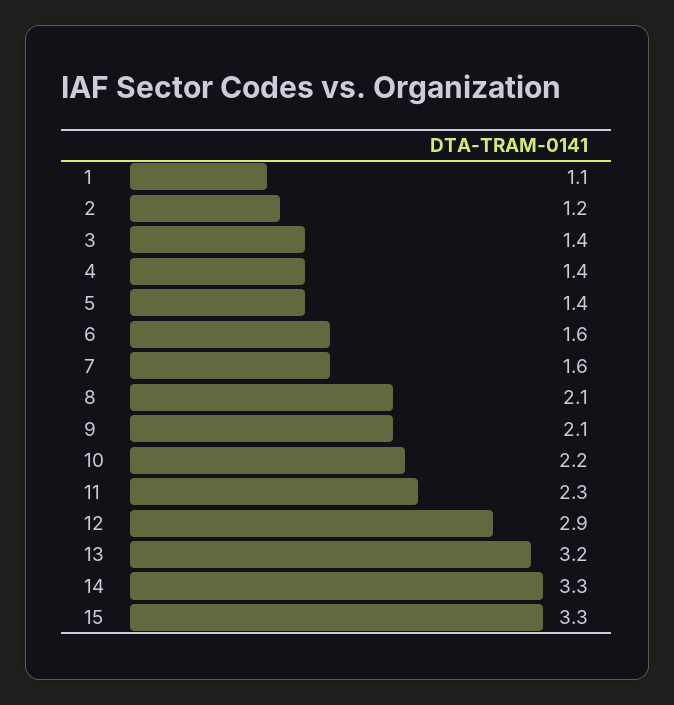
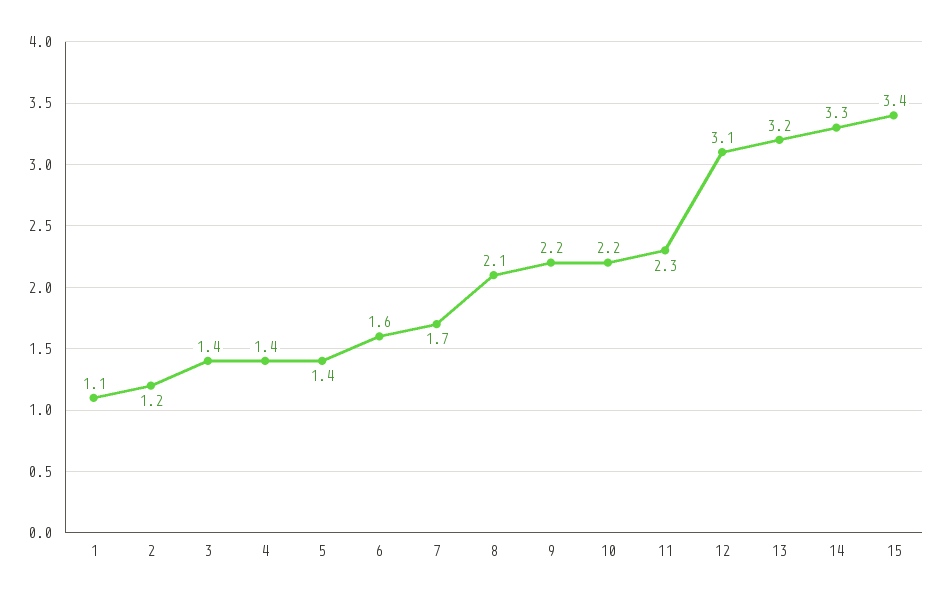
7: 1.6 -> 1.7
9: 2.1 -> 2.2
12: 2.9 -> 3.1
15: 3.3 -> 3.4

